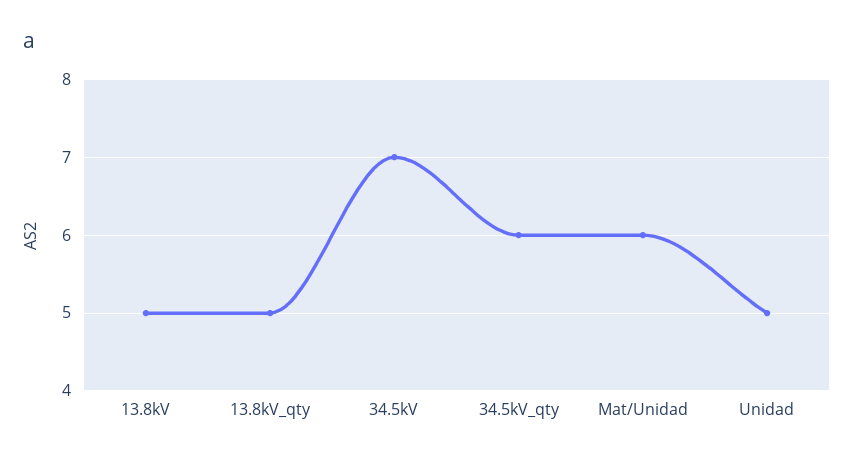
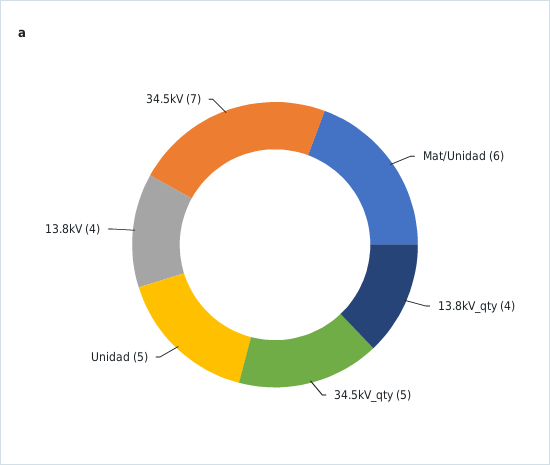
13.8kV: 5 -> 4
13.8kV_qty: 5 -> 4
34.5kV_qty: 6 -> 5

